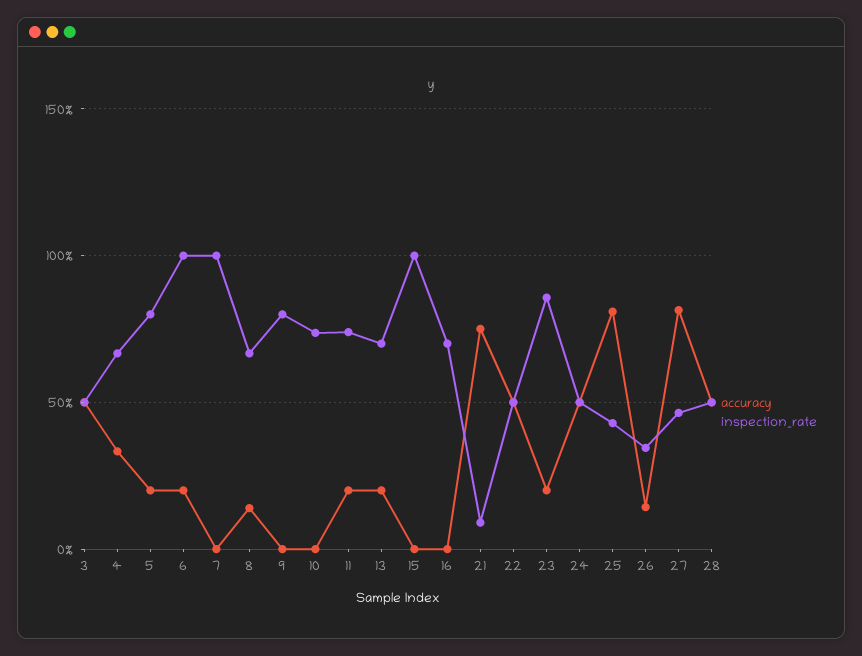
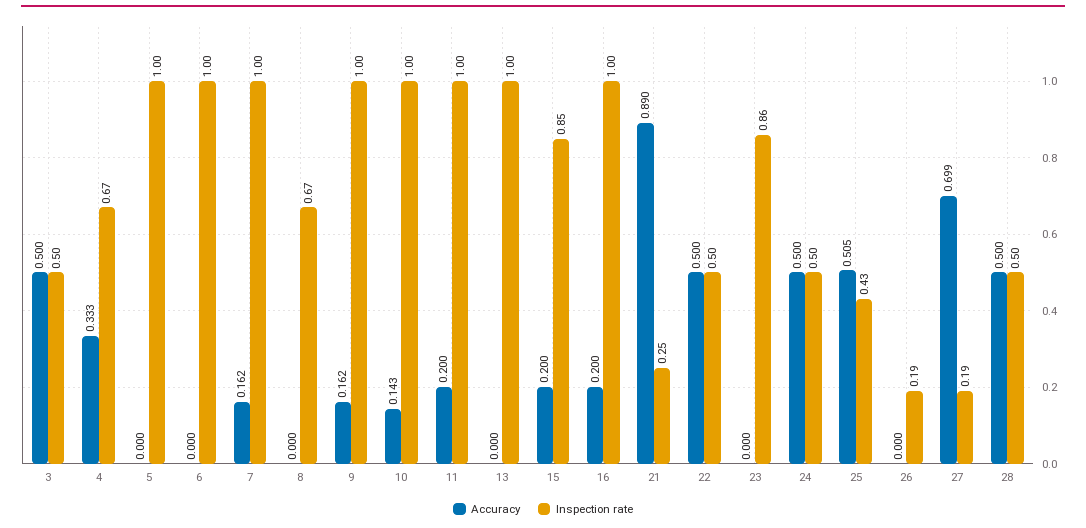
accuracy, 5: 0.2 -> 0
inspection_rate, 5: 0.8 -> 1
accuracy, 6: 0.2 -> 0
accuracy, 7: 0 -> 0.162
accuracy, 8: 0.15 -> 0
accuracy, 9: 0 -> 0.162
inspection_rate, 9: 0.8 -> 1
accuracy, 10: 0 -> 0.143
inspection_rate, 10: 0.75 -> 1
inspection_rate, 11: 0.75 -> 1
accuracy, 13: 0.2 -> 0
inspection_rate, 13: 0.7 -> 1
accuracy, 15: 0 -> 0.2
inspection_rate, 15: 1 -> 0.85
accuracy, 16: 0 -> 0.2
inspection_rate, 16: 0.7 -> 1
accuracy, 21: 0.75 -> 0.89
inspection_rate, 21: 0.1 -> 0.25
accuracy, 23: 0.2 -> 0
accuracy, 25: 0.8 -> 0.505
accuracy, 26: 0.15 -> 0
inspection_rate, 26: 0.35 -> 0.19
accuracy, 27: 0.8 -> 0.699
inspection_rate, 27: 0.45 -> 0.19

